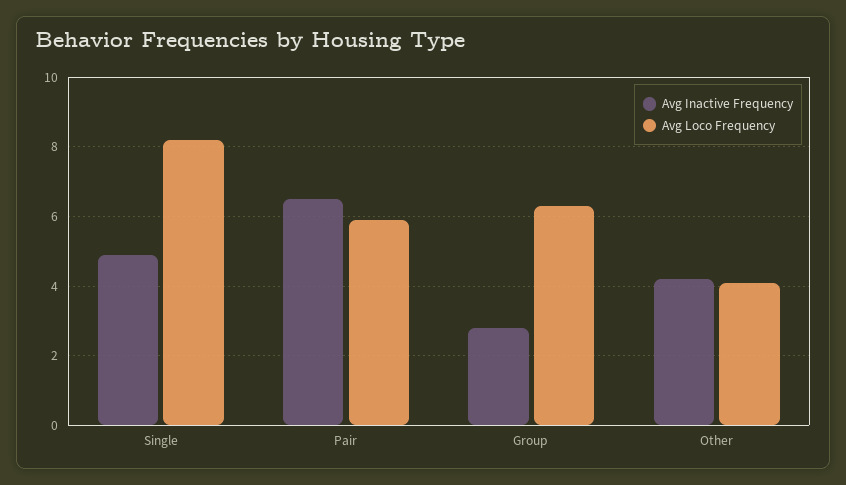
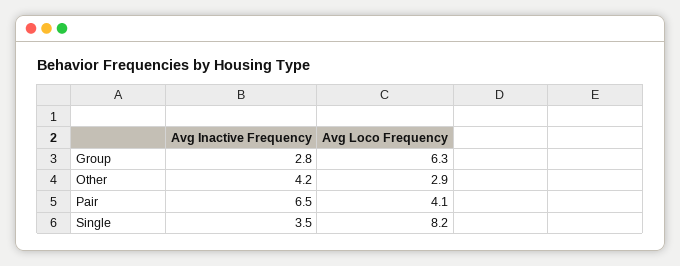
Avg Inactive Frequency, Single: 5 -> 3.5
Avg Loco Frequency, Pair: 6 -> 4.1
Avg Loco Frequency, Other: 4 -> 2.9

